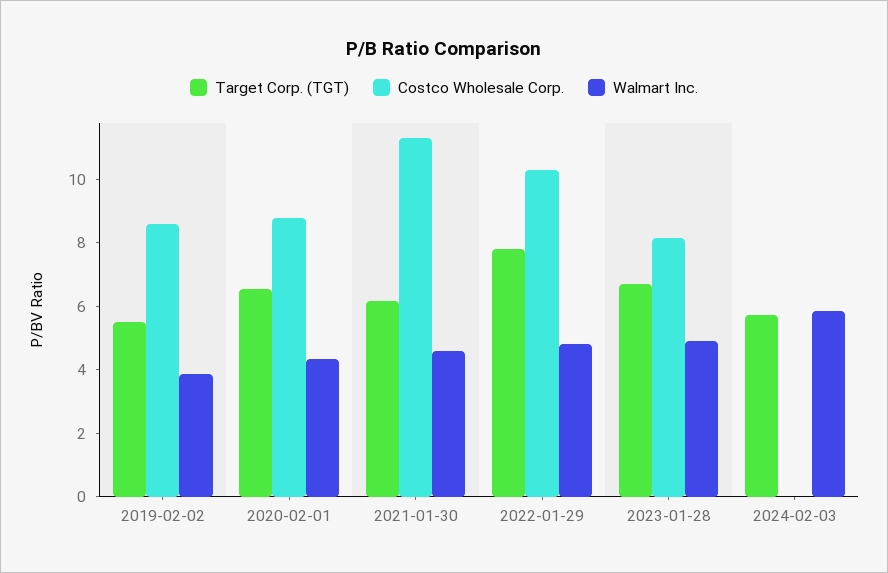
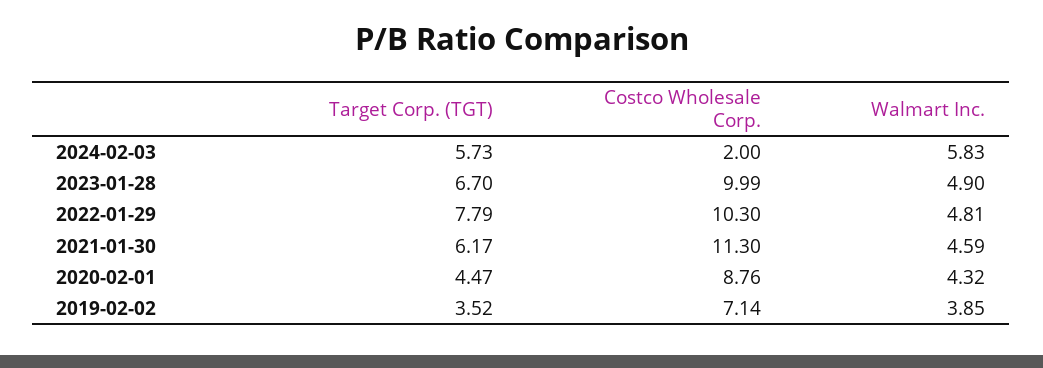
Target Corp. (TGT), 2019-02-02: 5.5 -> 3.52
Costco Wholesale Corp., 2019-02-02: 8.5 -> 7.14
Target Corp. (TGT), 2020-02-01: 6.5 -> 4.47
Costco Wholesale Corp., 2023-01-28: 8 -> 9.99
Costco Wholesale Corp., 2024-02-03: 0 -> 2

